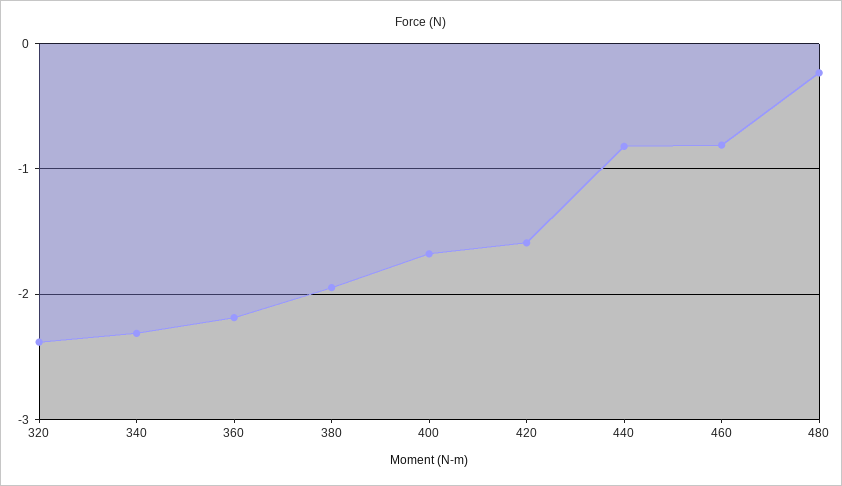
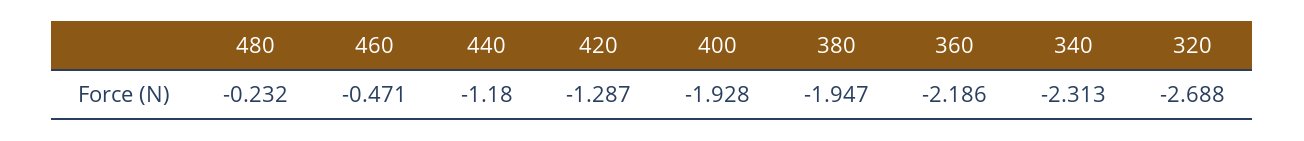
320: -2.4 -> -2.688
400: -1.7 -> -1.928
420: -1.6 -> -1.287
440: -0.8 -> -1.18
460: -0.8 -> -0.471

